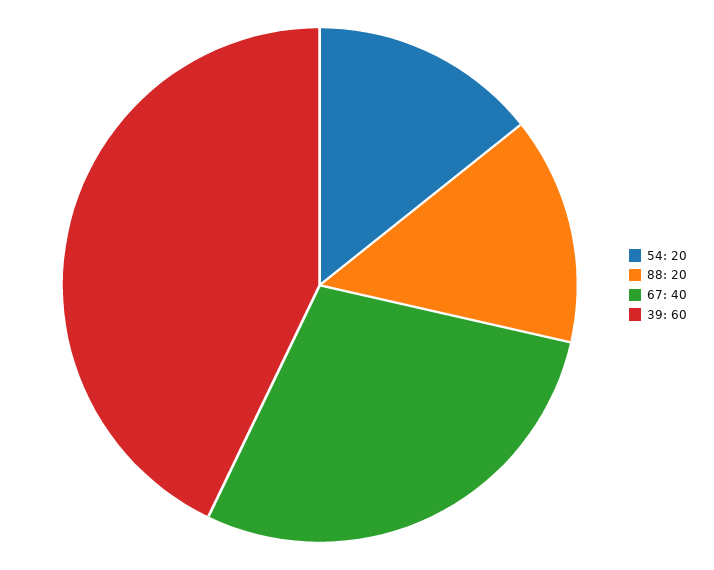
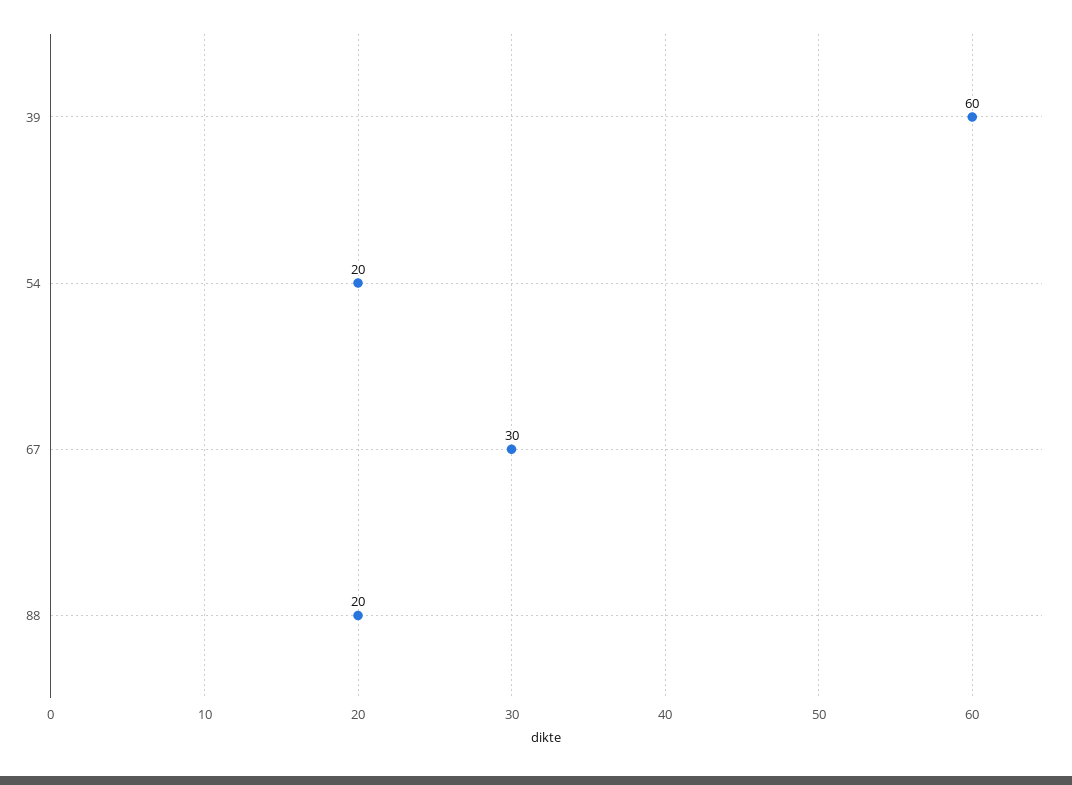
67: 40 -> 30

